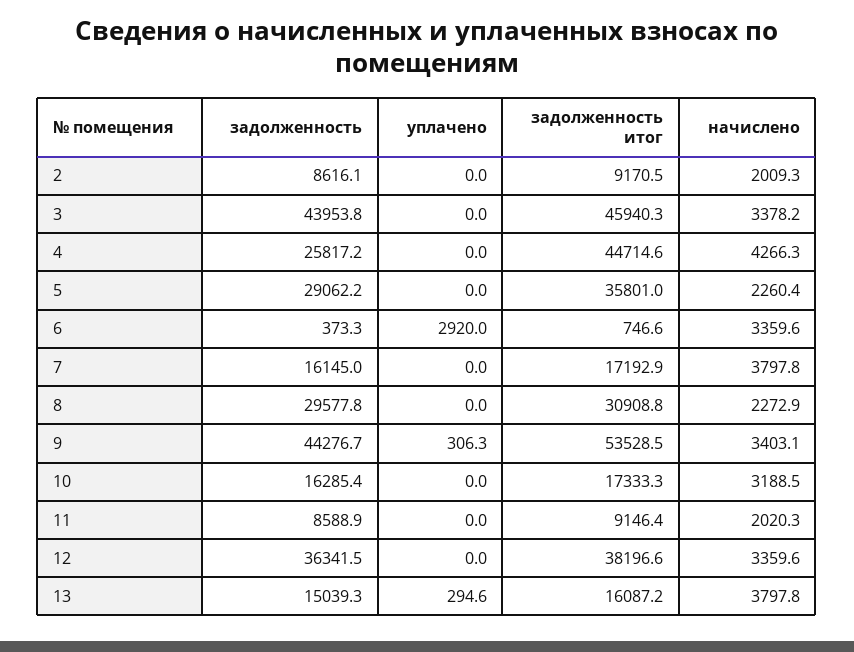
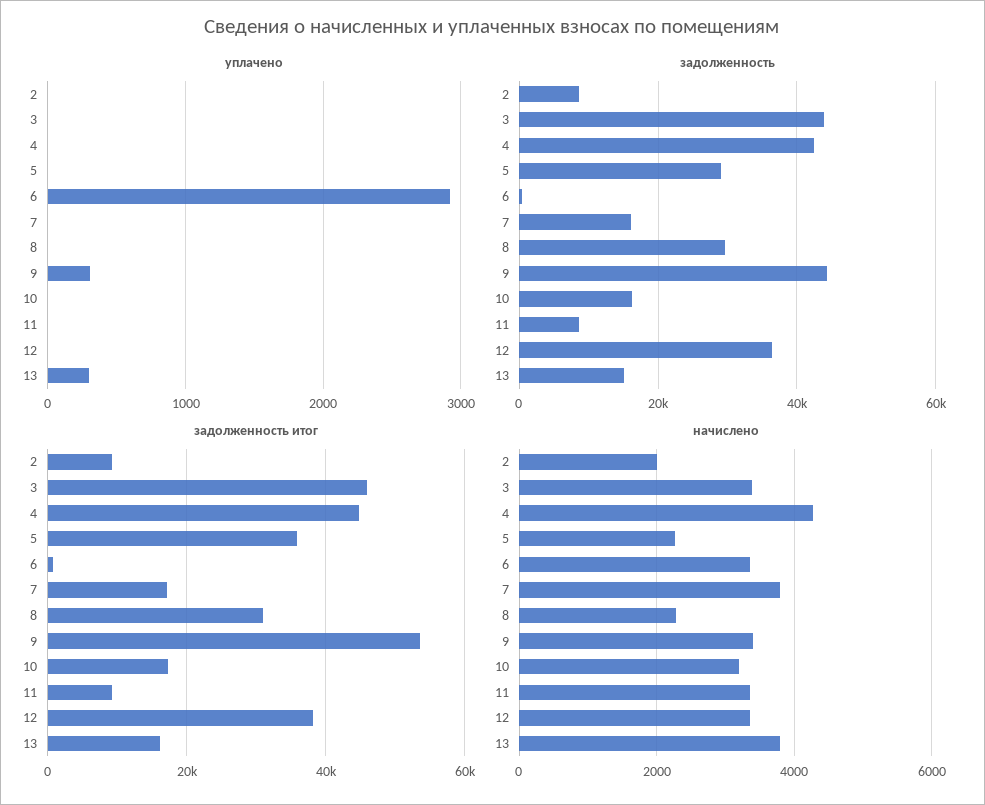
задолженность, 4: 25817.2 -> 42000
начислено, 11: 2020.3 -> 3400

